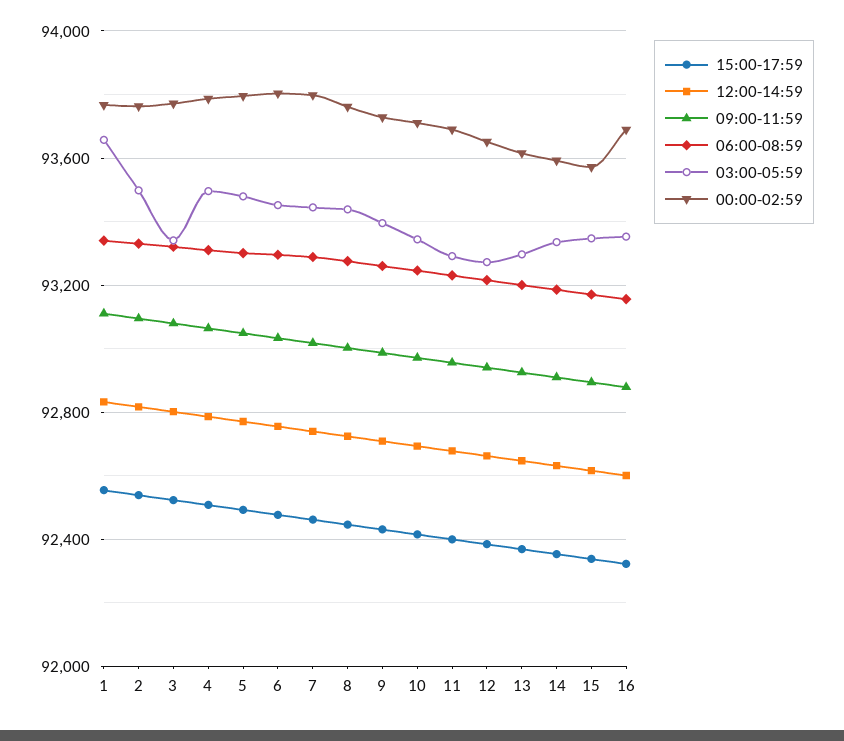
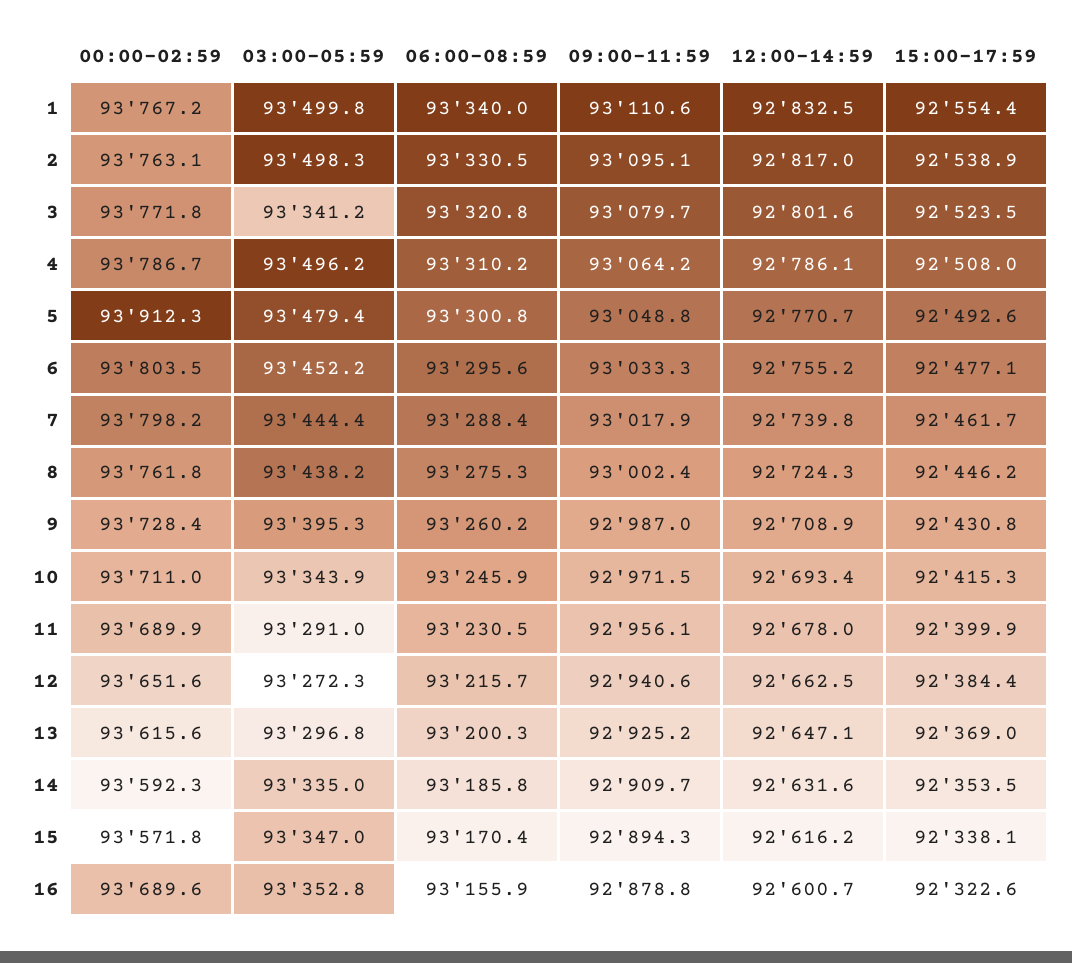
03:00-05:59, 1: 93650 -> 93499.8
00:00-02:59, 5: 93800 -> 93912.3

